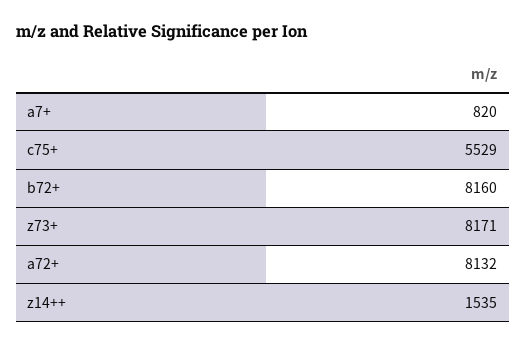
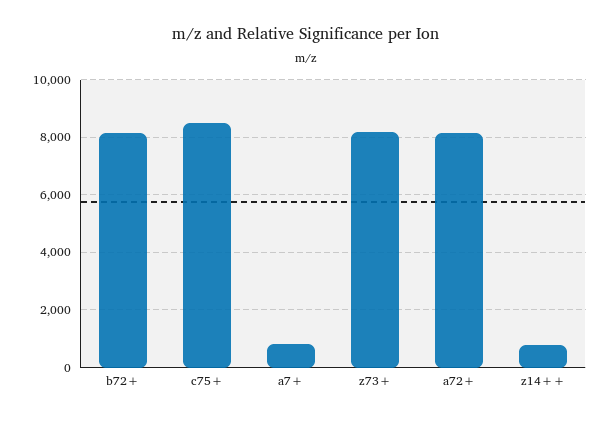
c75+: 5529 -> 8500
z14++: 1535 -> 750

